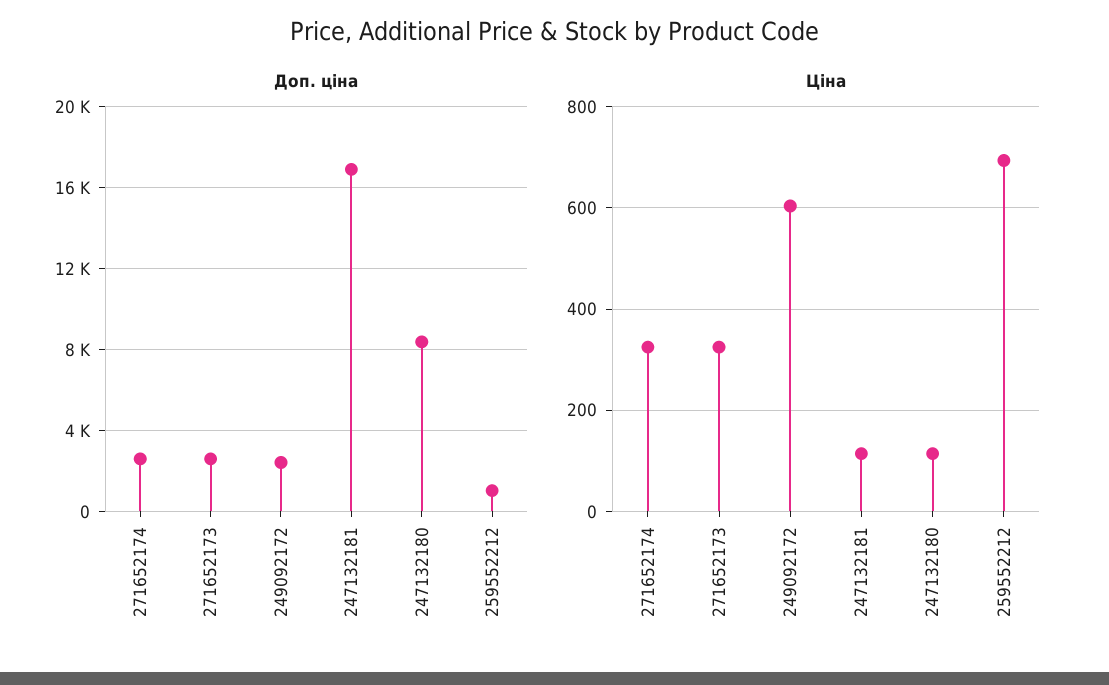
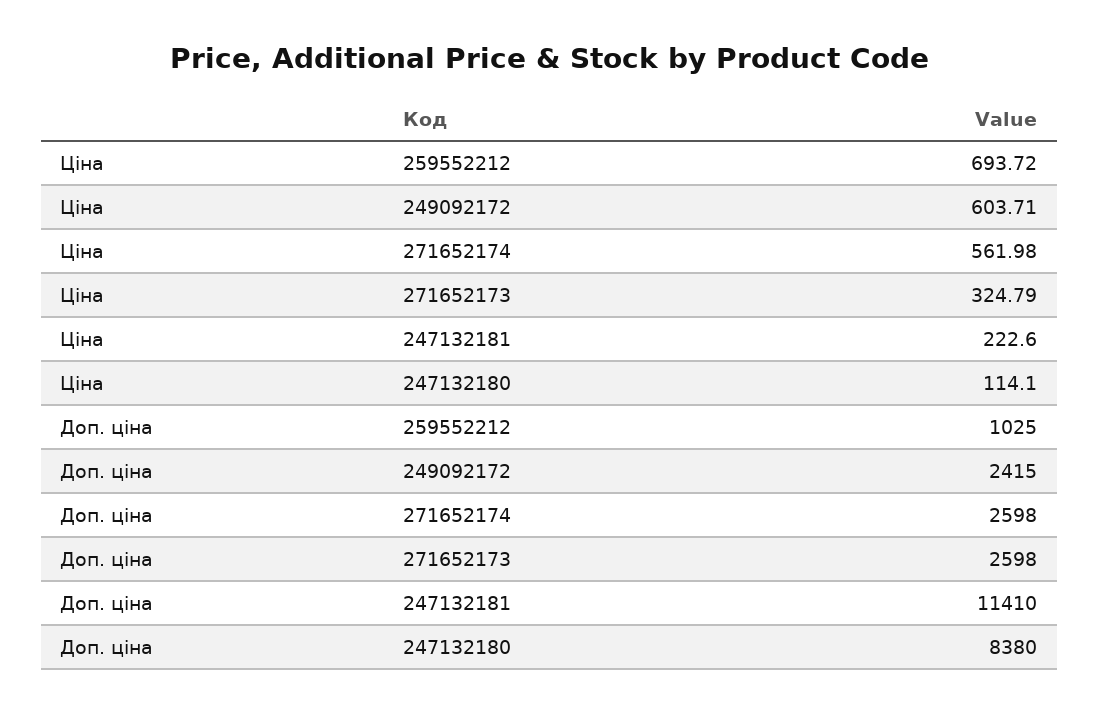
Доп. ціна, 247132181: 17000 -> 11410
Ціна, 271652174: 320 -> 561.98
Ціна, 247132181: 120 -> 222.6

